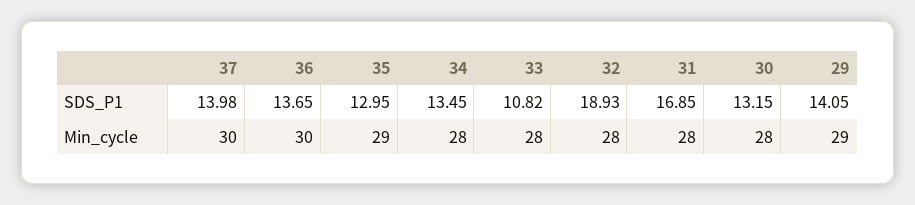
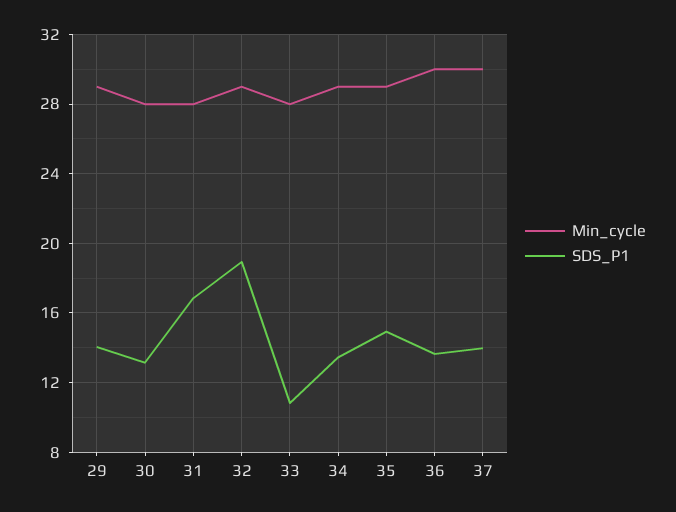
SDS_P1, 35: 12.95 -> 15
Min_cycle, 34: 28 -> 29
Min_cycle, 32: 28 -> 29

